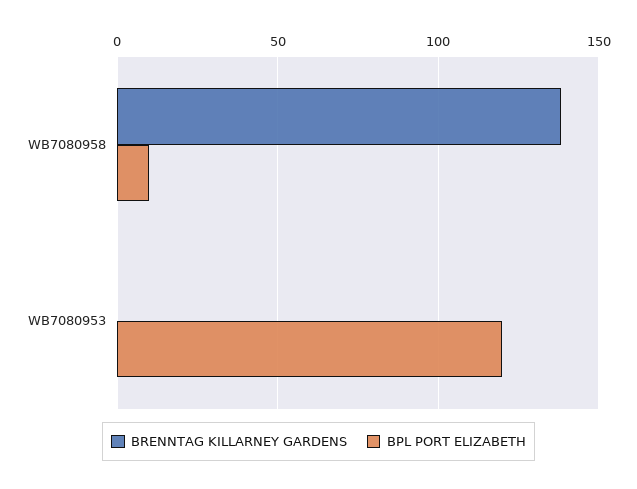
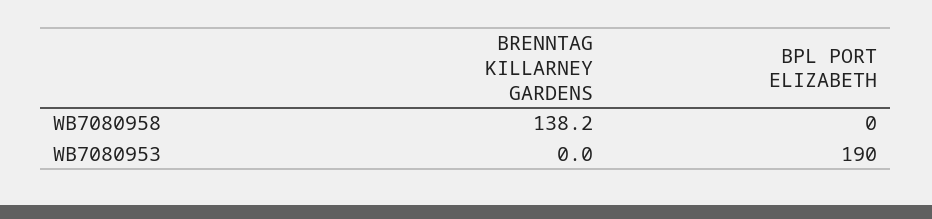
BPL PORT ELIZABETH, WB7080958: 10 -> 0
BPL PORT ELIZABETH, WB7080953: 120 -> 190

